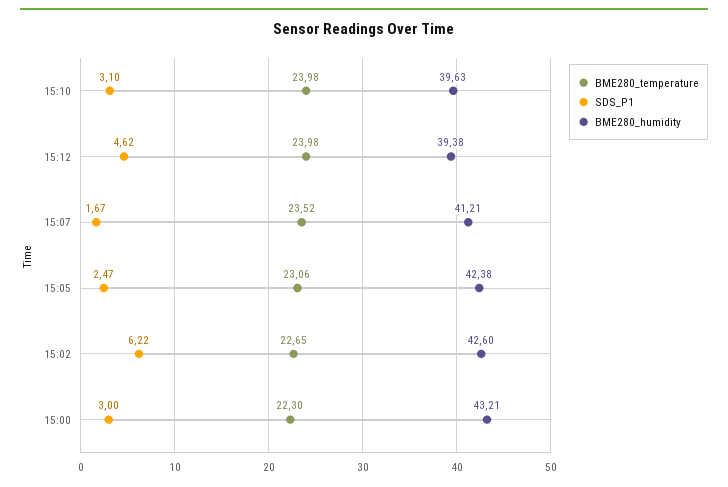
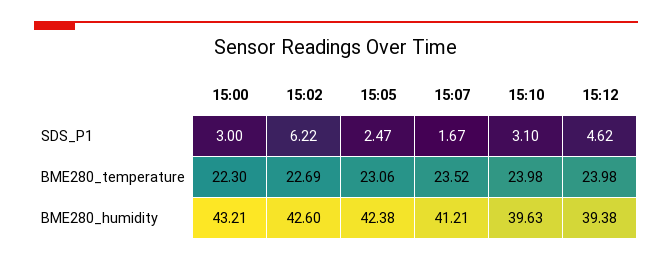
BME280_temperature, 15:02: 22.65 -> 22.69

